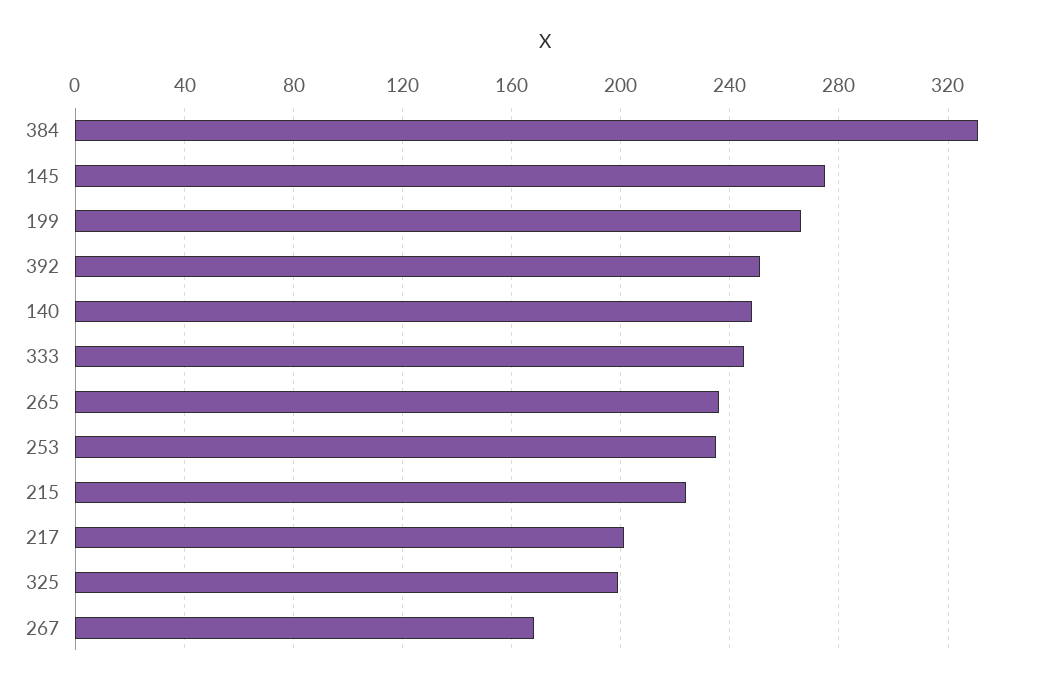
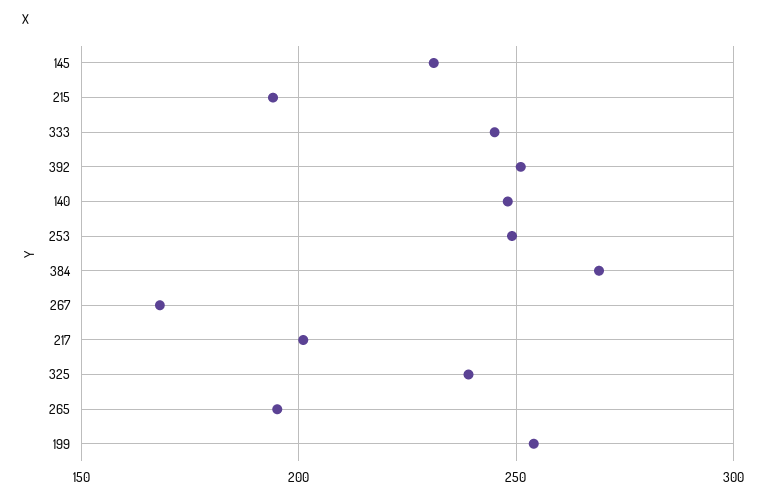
384: 330 -> 270
145: 275 -> 230
199: 265 -> 255
265: 235 -> 195
253: 235 -> 250
215: 225 -> 195
325: 200 -> 240

